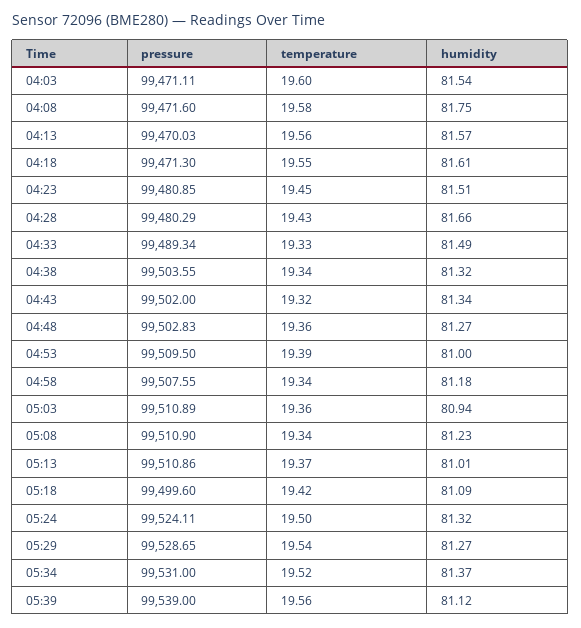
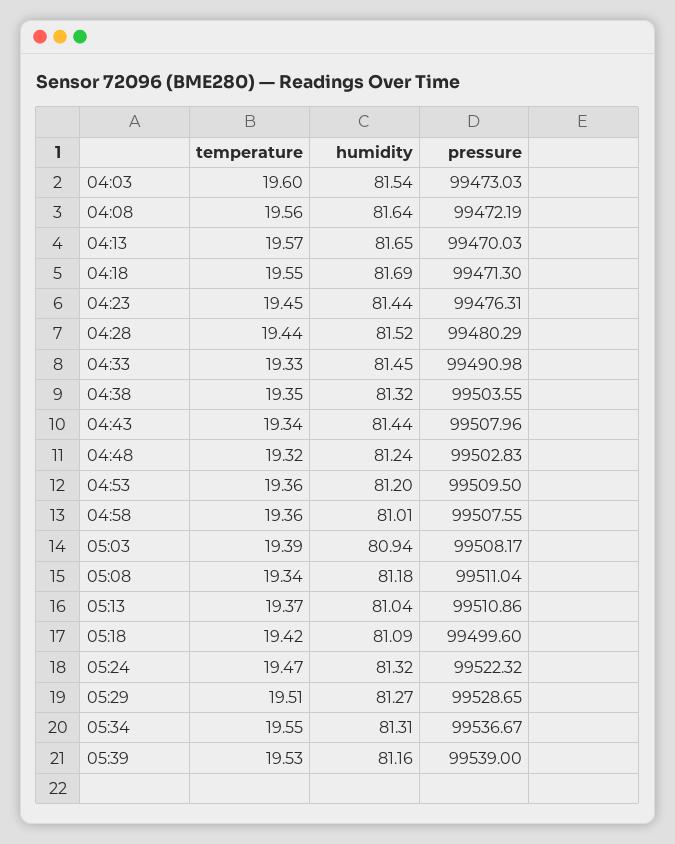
pressure, 04:03: 99471.11 -> 99473.03
pressure, 04:08: 99471.6 -> 99472.19
temperature, 04:08: 19.58 -> 19.56
humidity, 04:08: 81.75 -> 81.64
temperature, 04:13: 19.56 -> 19.57
humidity, 04:13: 81.57 -> 81.65
humidity, 04:18: 81.61 -> 81.69
pressure, 04:23: 99480.85 -> 99476.31
humidity, 04:23: 81.51 -> 81.44
temperature, 04:28: 19.43 -> 19.44
humidity, 04:28: 81.66 -> 81.52
pressure, 04:33: 99489.34 -> 99490.98
humidity, 04:33: 81.49 -> 81.45
temperature, 04:38: 19.34 -> 19.35
pressure, 04:43: 99502 -> 99507.96
temperature, 04:43: 19.32 -> 19.34
humidity, 04:43: 81.34 -> 81.44
temperature, 04:48: 19.36 -> 19.32
humidity, 04:48: 81.27 -> 81.24
temperature, 04:53: 19.39 -> 19.36
humidity, 04:53: 81 -> 81.2
temperature, 04:58: 19.34 -> 19.36
humidity, 04:58: 81.18 -> 81.01
pressure, 05:03: 99510.89 -> 99508.17
temperature, 05:03: 19.36 -> 19.39
pressure, 05:08: 99510.9 -> 99511.04
humidity, 05:08: 81.23 -> 81.18
humidity, 05:13: 81.01 -> 81.04
pressure, 05:24: 99524.11 -> 99522.32
temperature, 05:24: 19.5 -> 19.47
temperature, 05:29: 19.54 -> 19.51
pressure, 05:34: 99531 -> 99536.67
temperature, 05:34: 19.52 -> 19.55
humidity, 05:34: 81.37 -> 81.31
temperature, 05:39: 19.56 -> 19.53
humidity, 05:39: 81.12 -> 81.16

